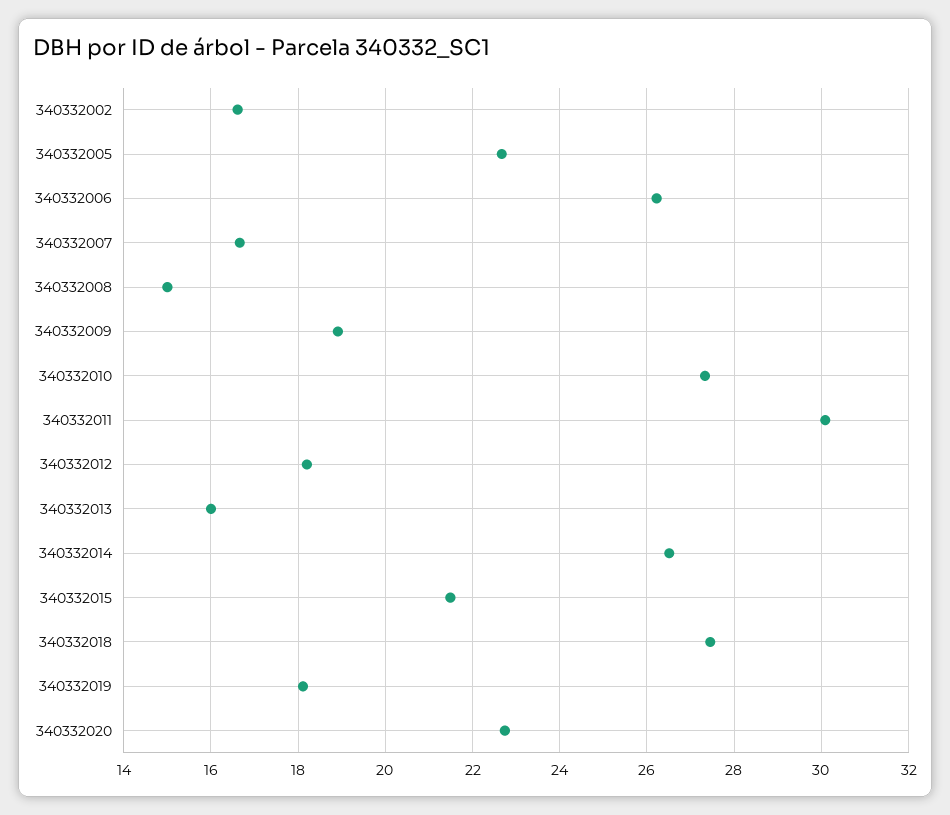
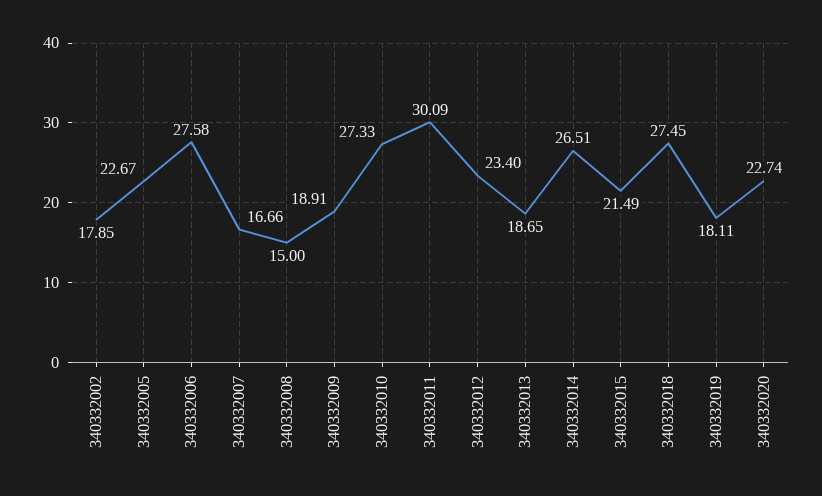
340332002: 16.6 -> 17.85
340332006: 26.2 -> 27.58
340332012: 18.2 -> 23.4
340332013: 16 -> 18.65

